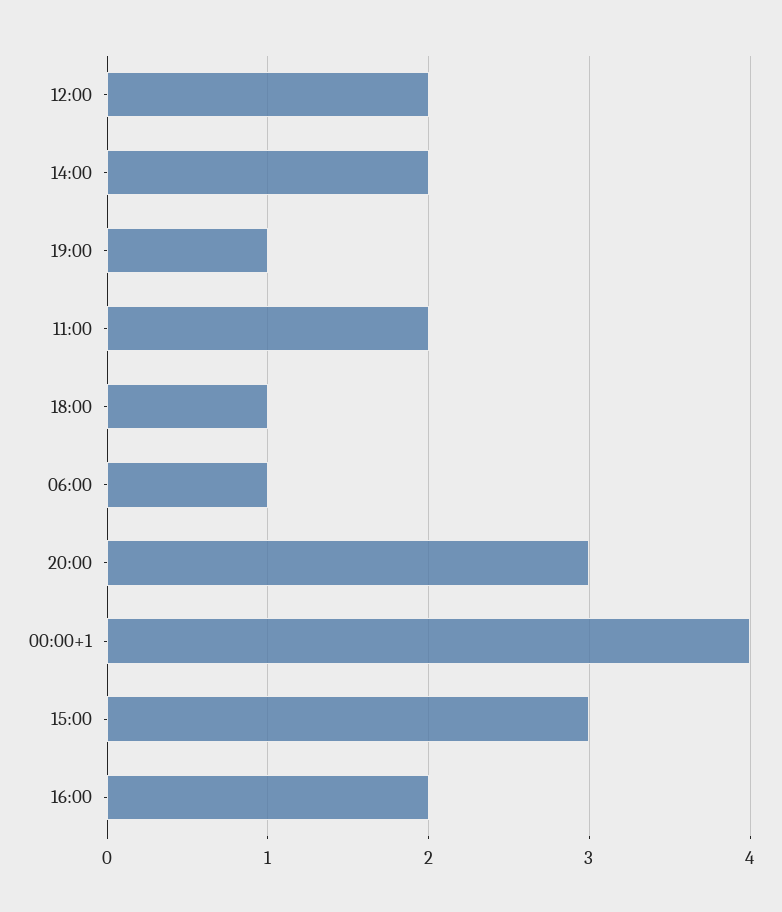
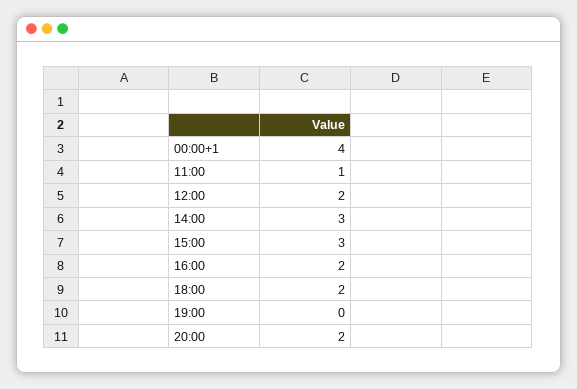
14:00: 2 -> 3
19:00: 1 -> 0
11:00: 2 -> 1
18:00: 1 -> 2
06:00: 1 -> none
20:00: 3 -> 2

